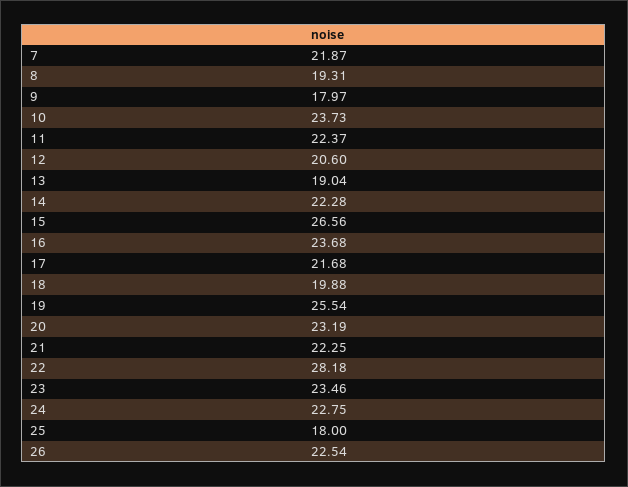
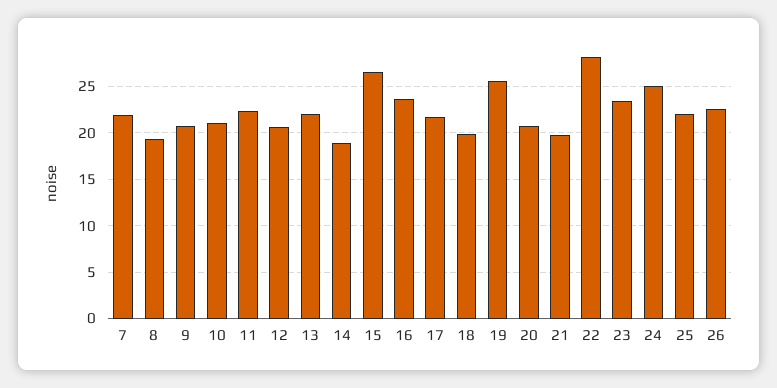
9: 17.97 -> 21
10: 23.73 -> 21
13: 19.04 -> 22
14: 22.28 -> 19
20: 23.19 -> 21
21: 22.25 -> 20
24: 22.75 -> 25
25: 18 -> 22

